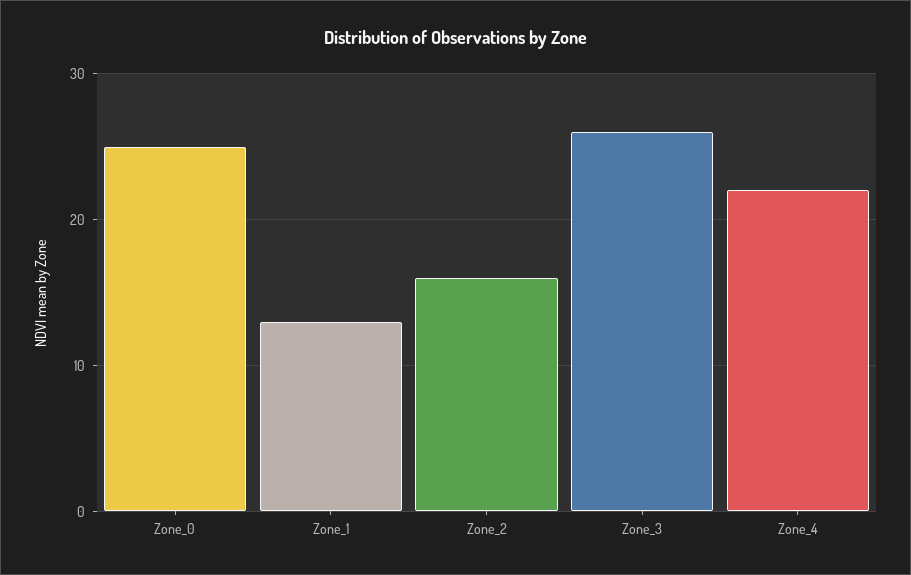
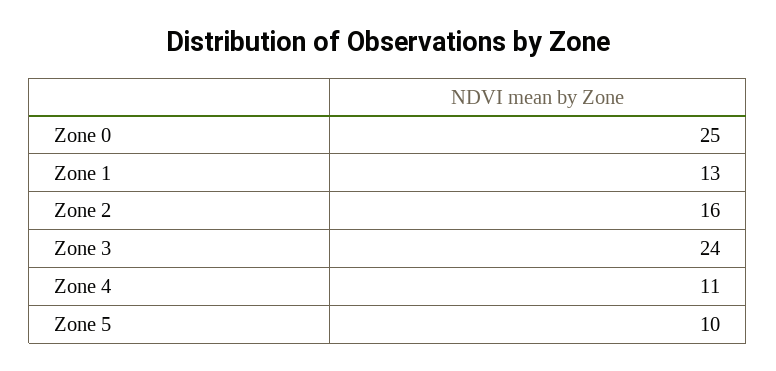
Zone_3: 26 -> 24
Zone_4: 22 -> 11
Zone 5: none -> 10

